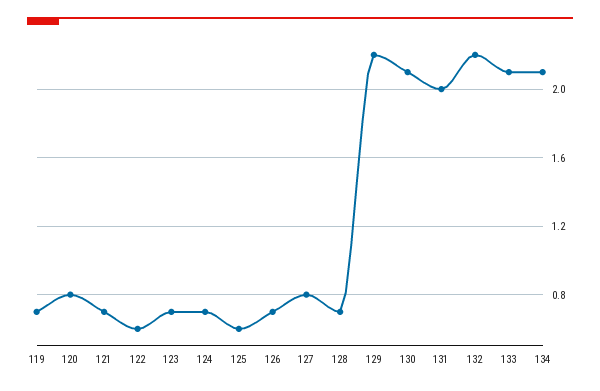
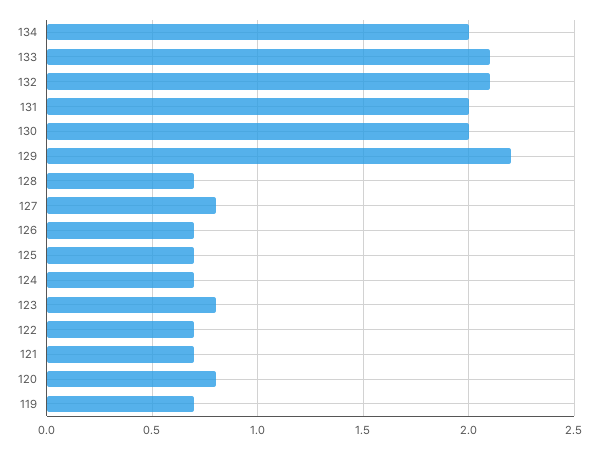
122: 0.6 -> 0.7
123: 0.7 -> 0.8
125: 0.6 -> 0.7
130: 2.1 -> 2
132: 2.2 -> 2.1
134: 2.1 -> 2

